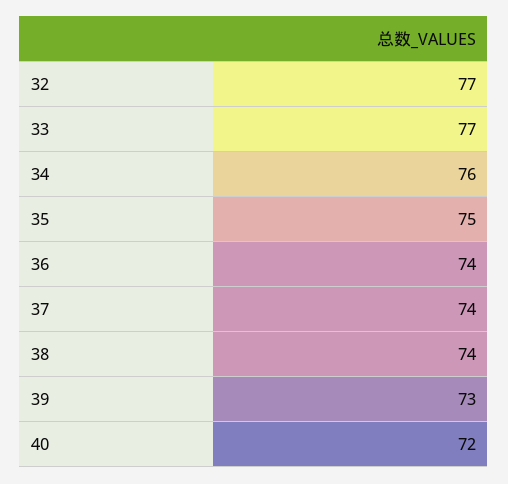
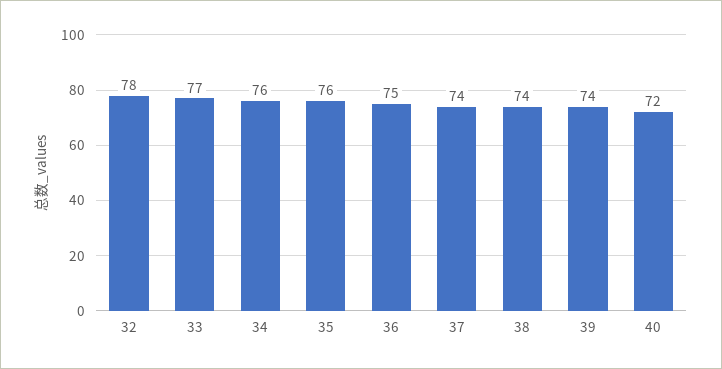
32: 77 -> 78
35: 75 -> 76
36: 74 -> 75
39: 73 -> 74

